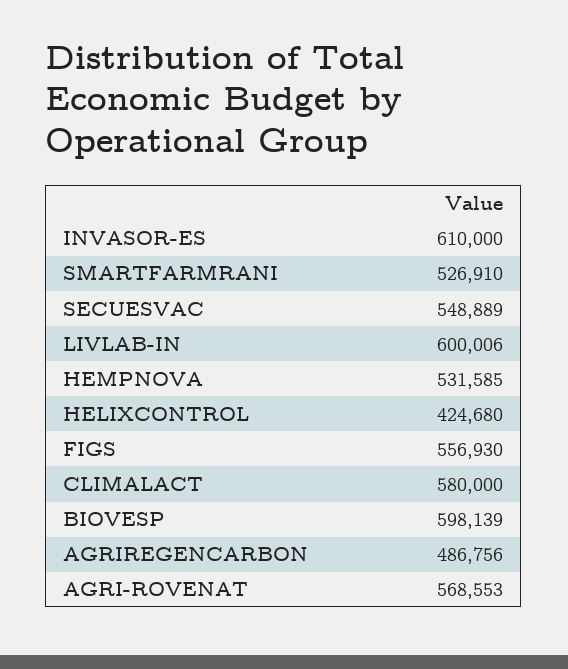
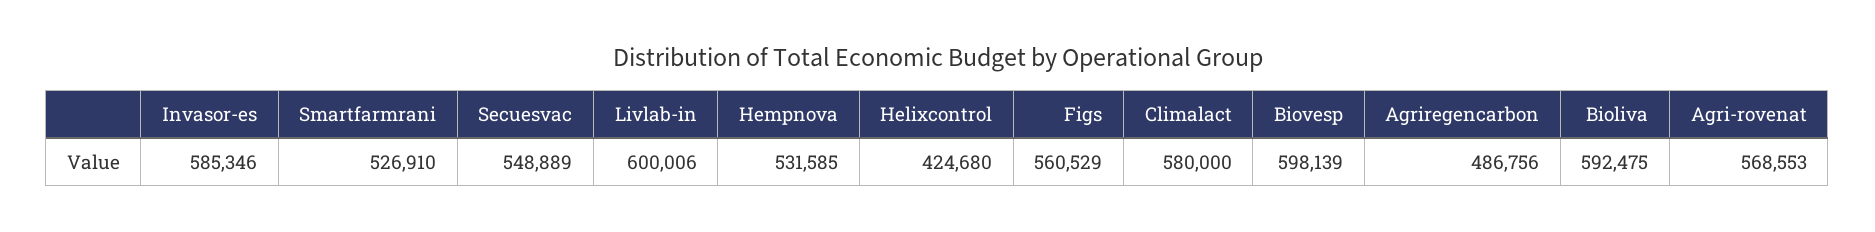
INVASOR-ES: 610000 -> 585346
FIGS: 556930 -> 560529
Bioliva: none -> 592475

